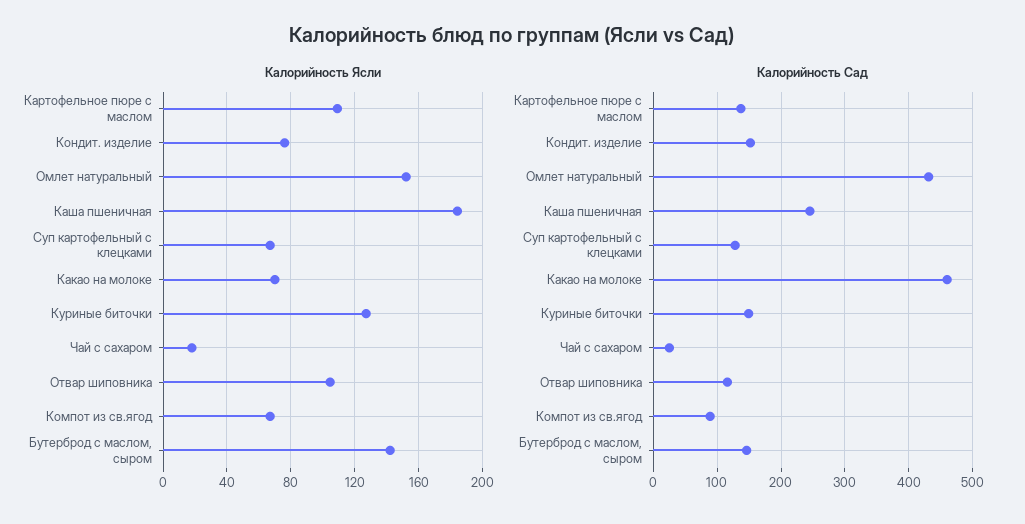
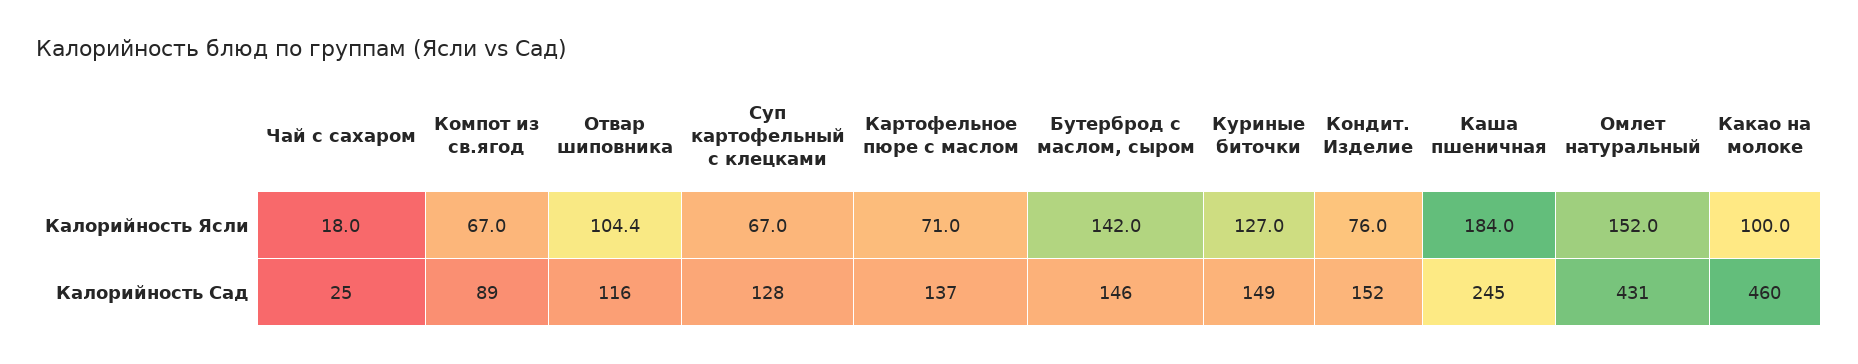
Калорийность Ясли, Картофельное пюре с маслом: 110 -> 71
Калорийность Ясли, Какао на молоке: 70 -> 100

